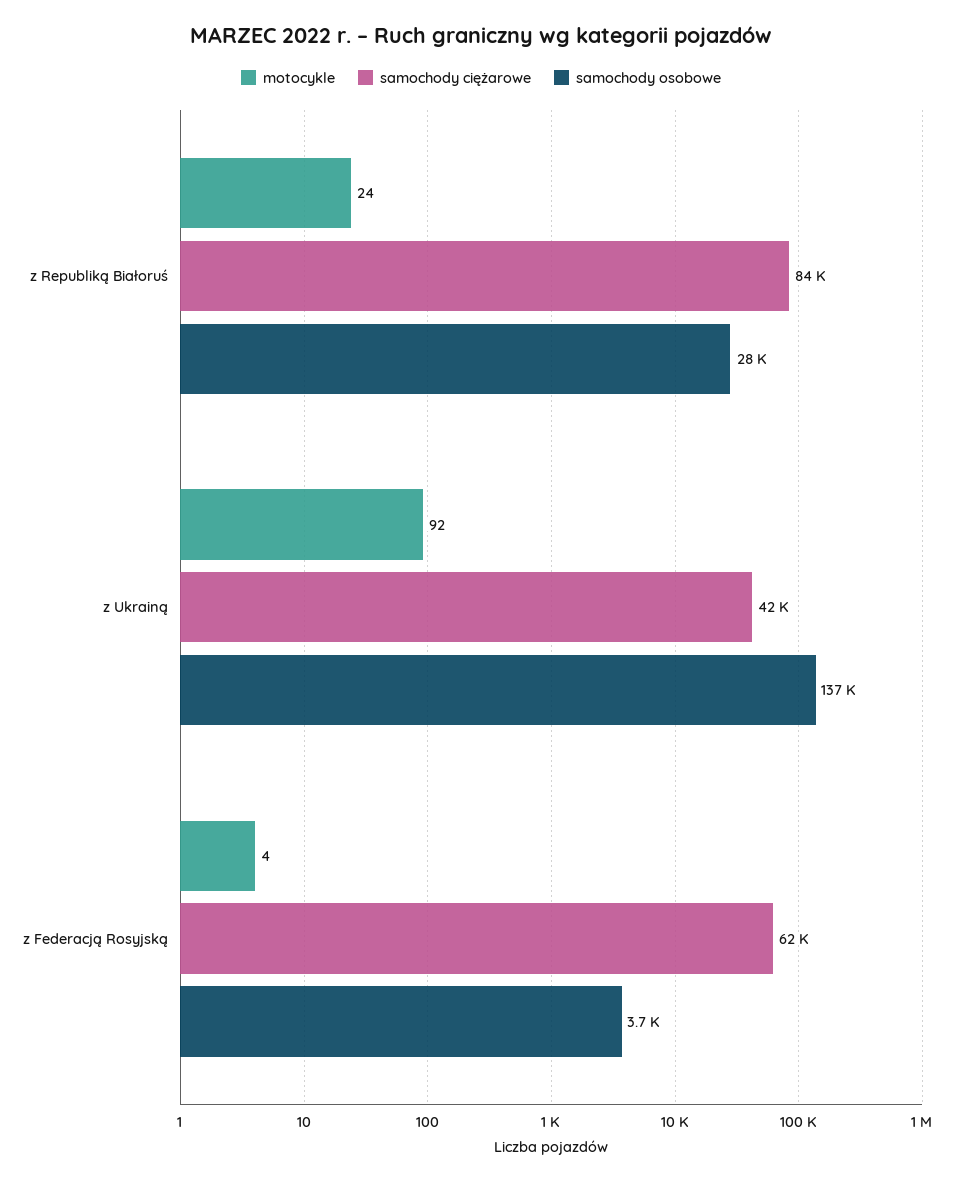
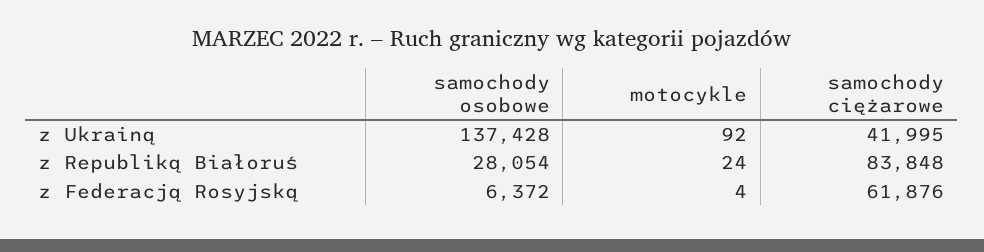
samochody osobowe, z Federacją Rosyjską: 3700 -> 6372

